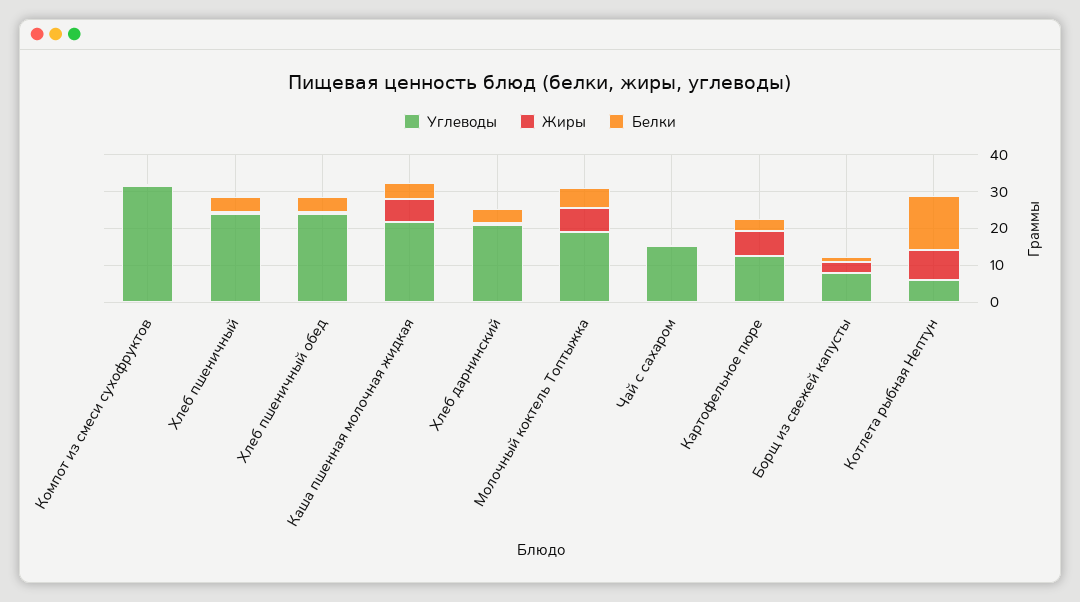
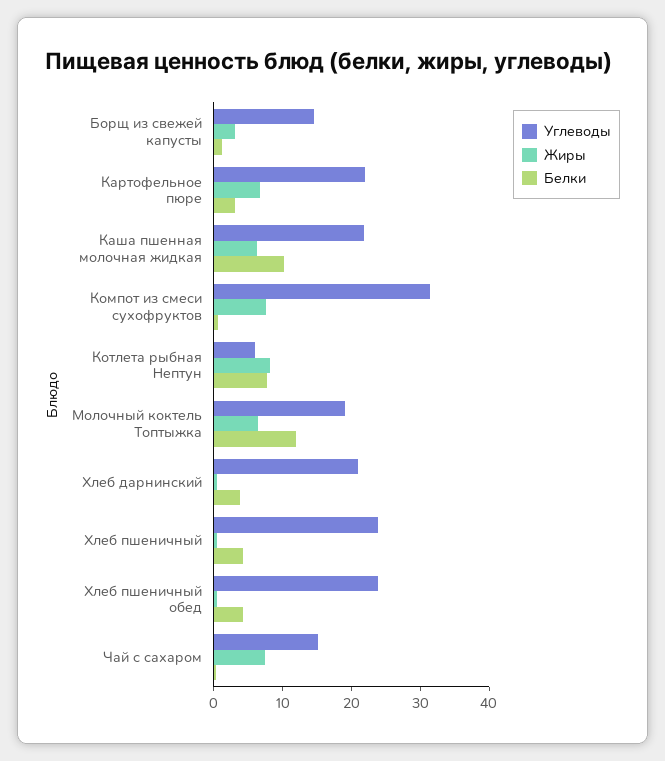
Жиры, Компот из смеси сухофруктов: 0 -> 8
Белки, Каша пшенная молочная жидкая: 5 -> 10
Белки, Молочный коктель Топтыжка: 5 -> 12
Жиры, Чай с сахаром: 0 -> 8
Углеводы, Картофельное пюре: 12.5 -> 22
Углеводы, Борщ из свежей капусты: 7.5 -> 14
Белки, Котлета рыбная Нептун: 15 -> 8

